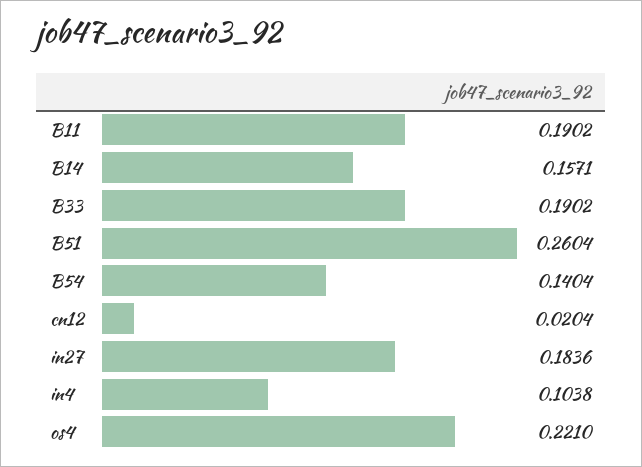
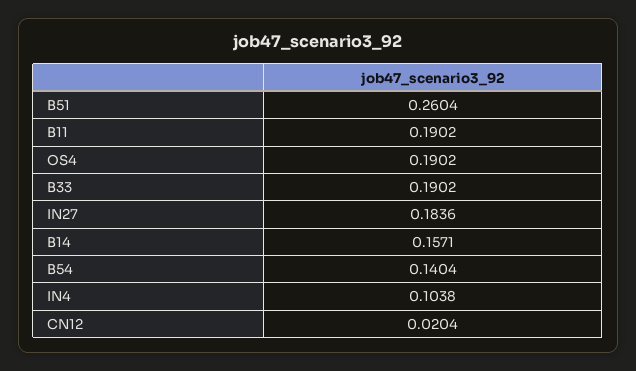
os4: 0.221 -> 0.1902

